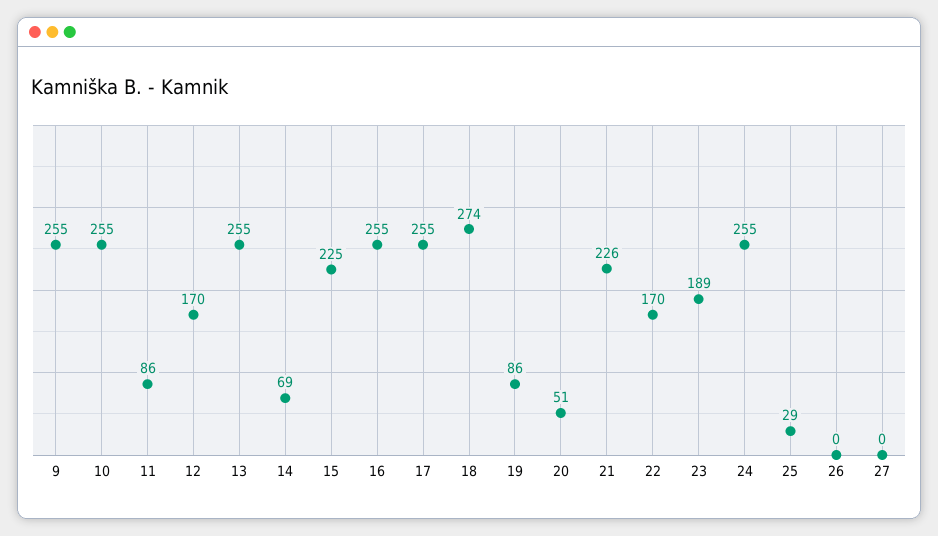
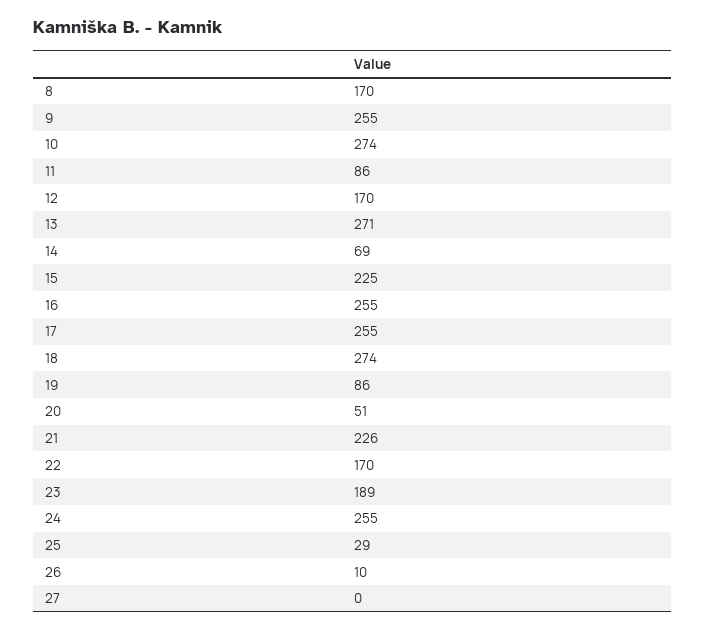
10: 255 -> 274
13: 255 -> 271
26: 0 -> 10
8: none -> 170

